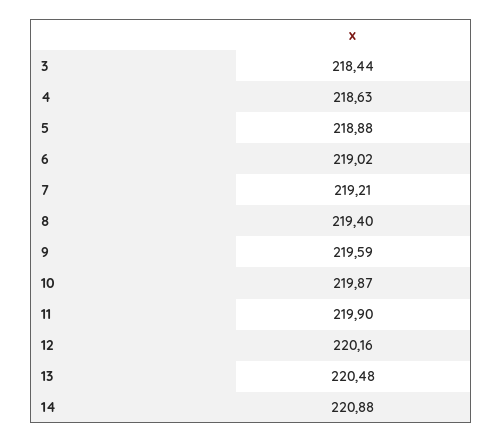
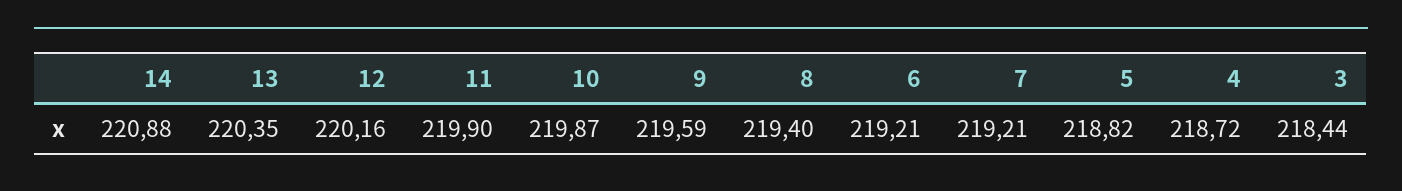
4: 218.63 -> 218.72
5: 218.88 -> 218.82
6: 219.02 -> 219.21
13: 220.48 -> 220.35

